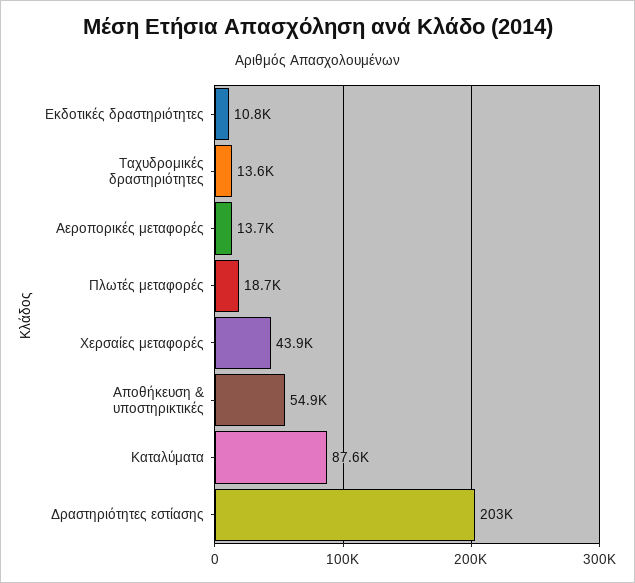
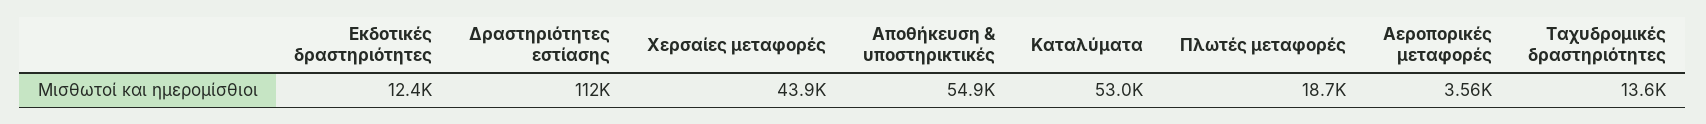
Εκδοτικές δραστηριότητες: 10800 -> 12400
Αεροπορικές μεταφορές: 13700 -> 3560
Καταλύματα: 87600 -> 53000
Δραστηριότητες εστίασης: 203000 -> 112000

